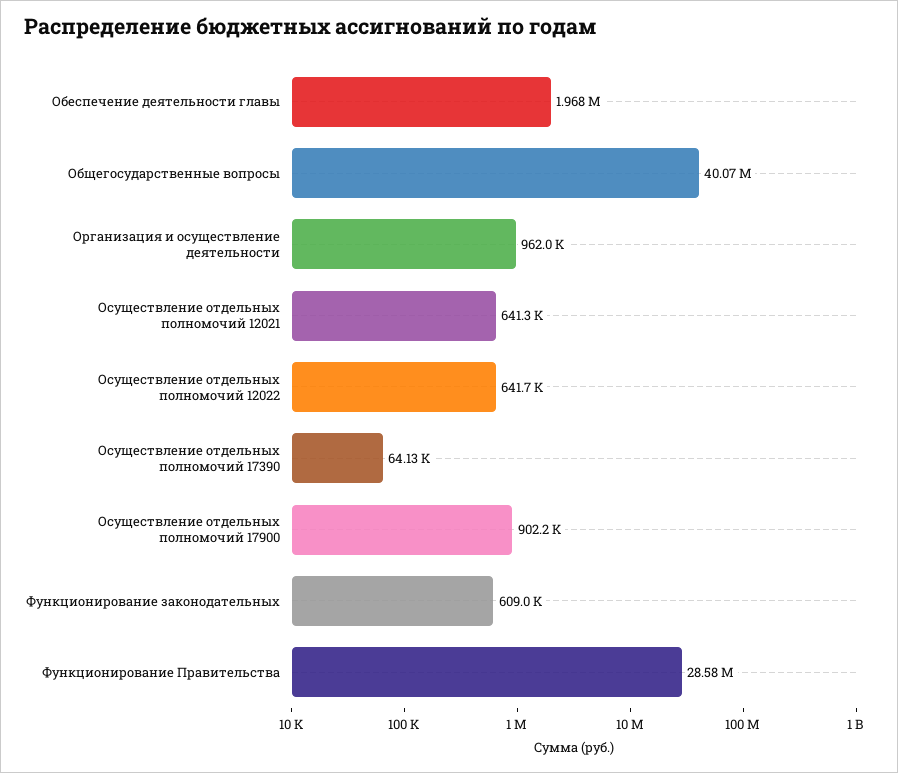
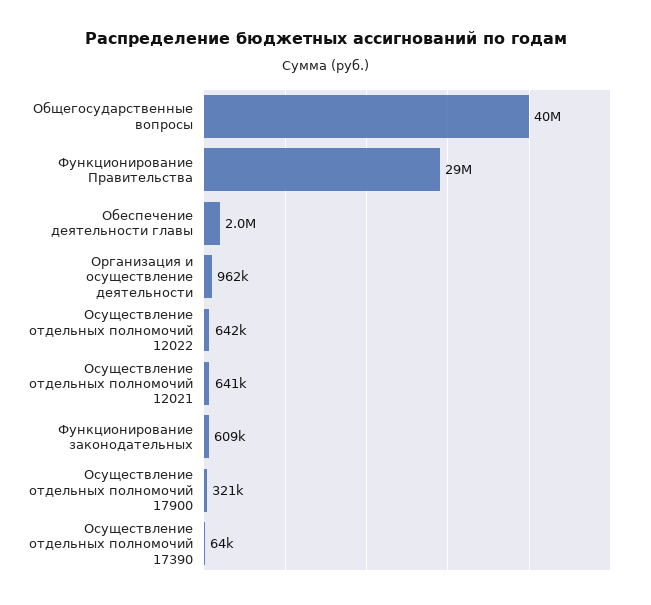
Осуществление отдельных полномочий 17900: 902200 -> 321000

